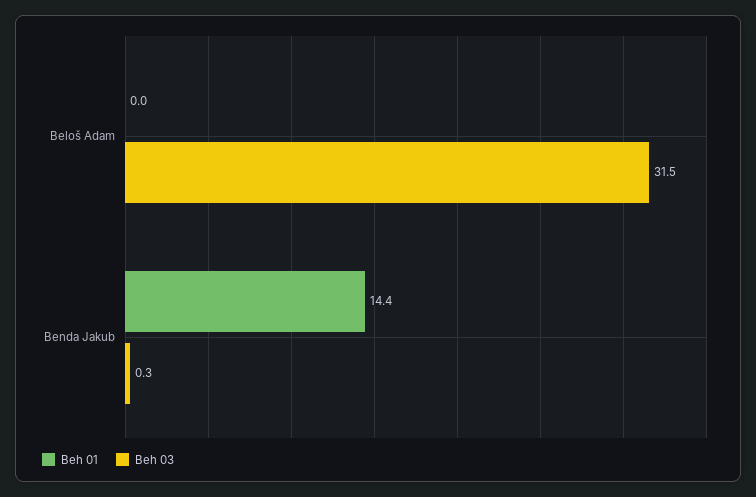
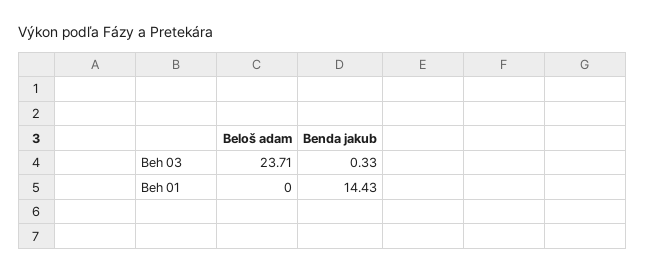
Beh 03, Beloš Adam: 31.5 -> 23.71

